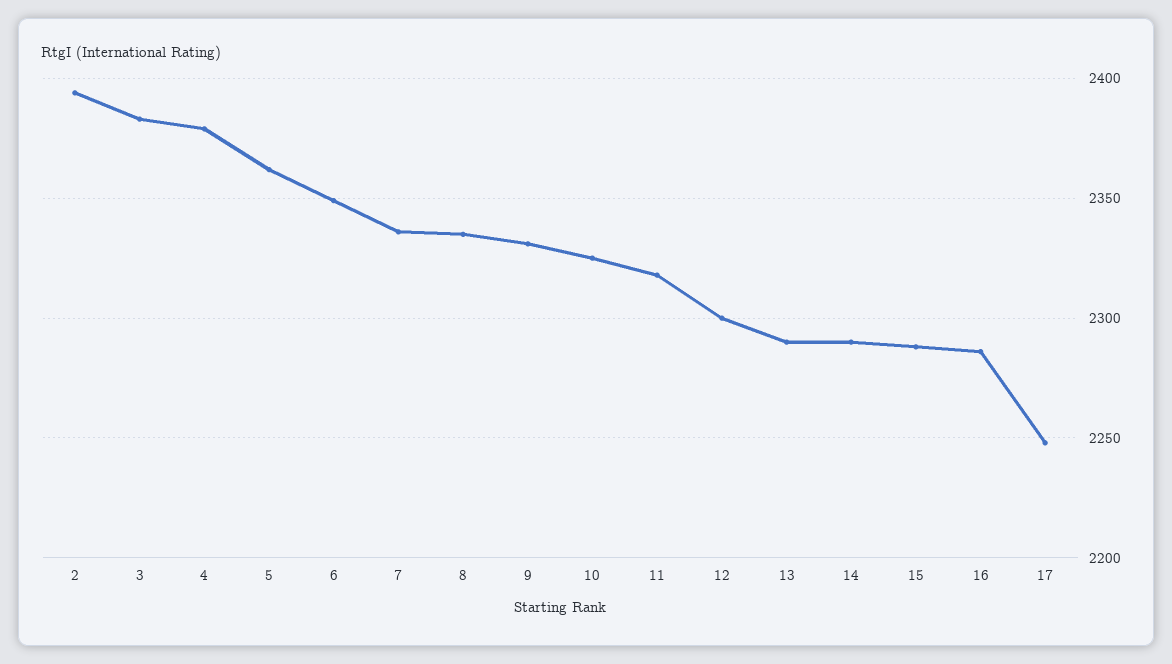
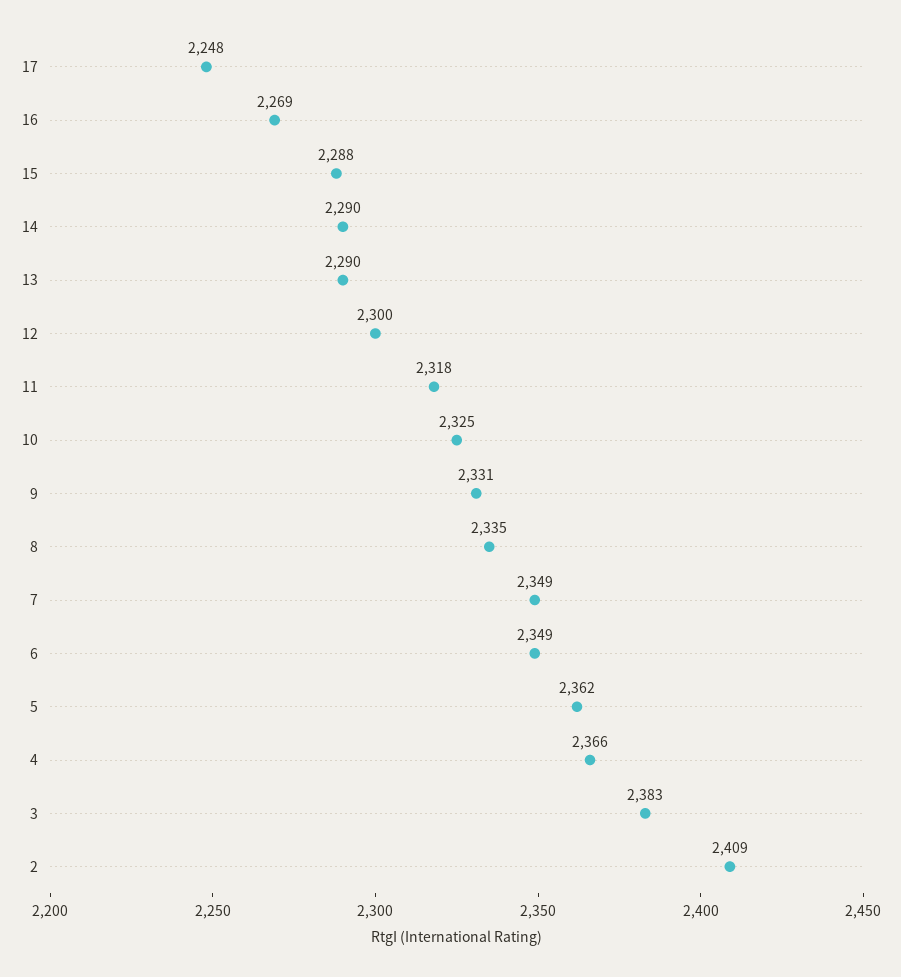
2: 2395 -> 2409
4: 2380 -> 2366
7: 2335 -> 2349
16: 2285 -> 2269

